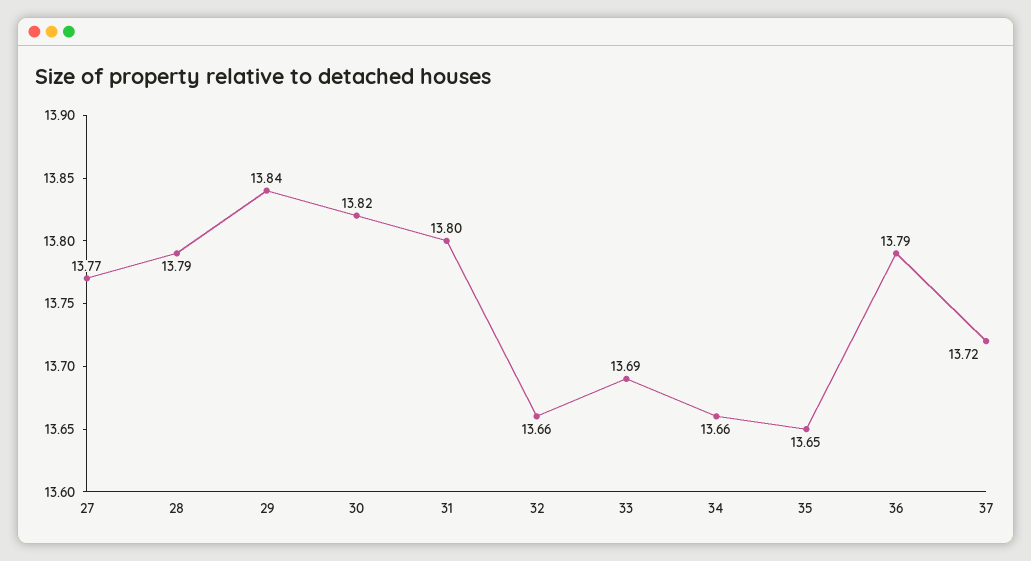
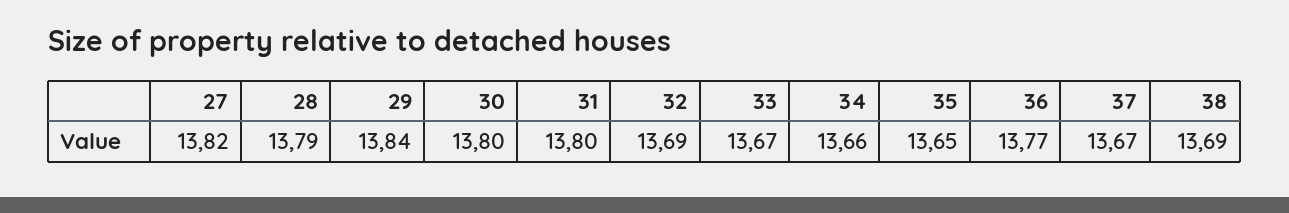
27: 13.77 -> 13.82
30: 13.82 -> 13.8
32: 13.66 -> 13.69
33: 13.69 -> 13.67
36: 13.79 -> 13.77
37: 13.72 -> 13.67
38: none -> 13.69

